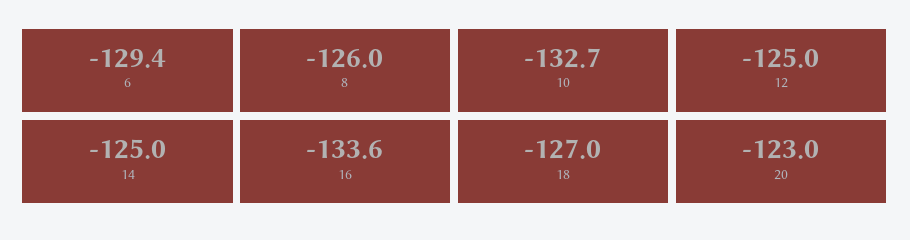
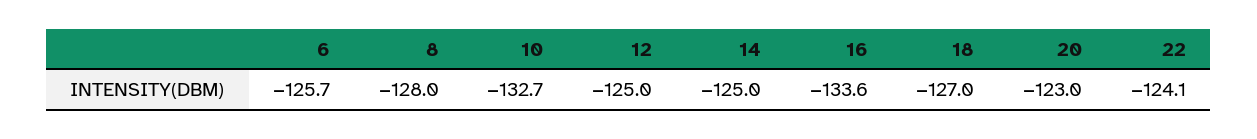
6: -129.4 -> -125.7
8: -126 -> -128
22: none -> -124.1

